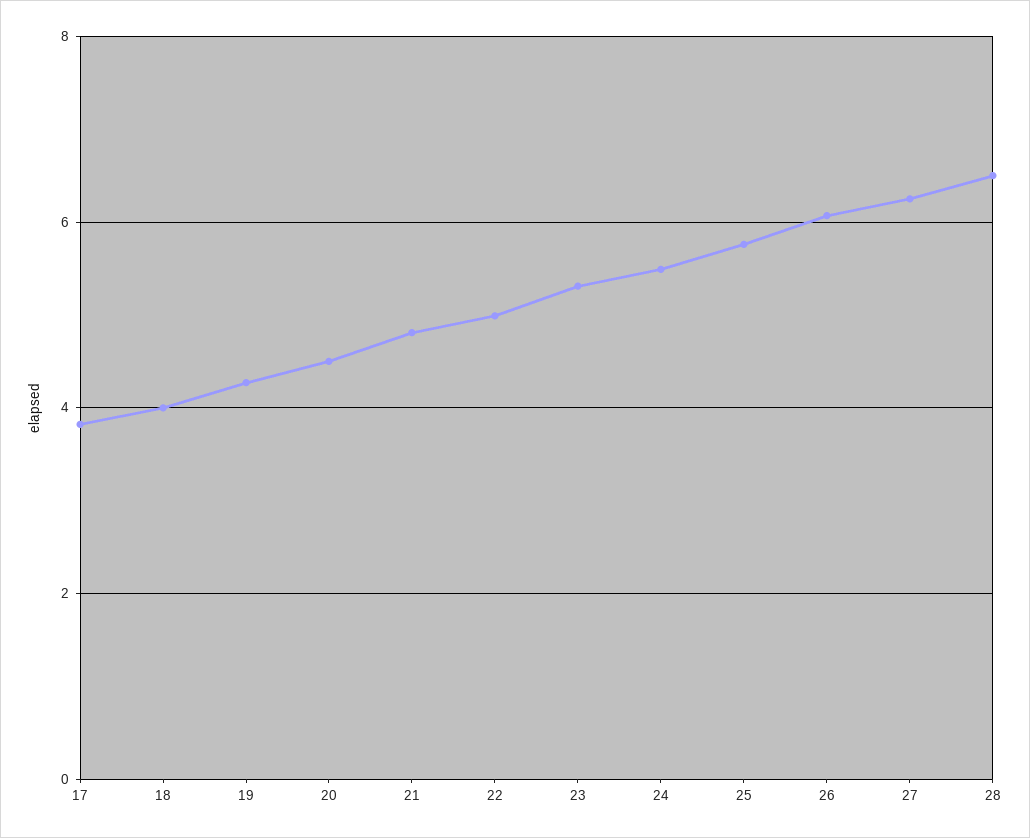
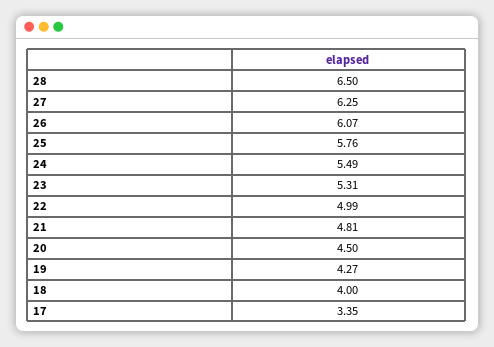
17: 3.8 -> 3.35

